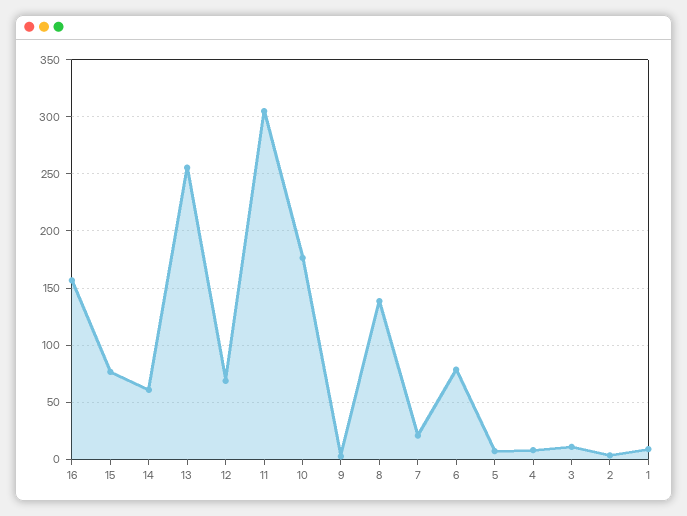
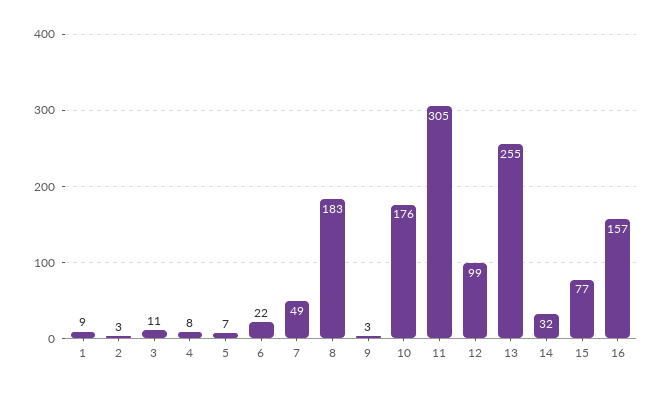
14: 60 -> 32
12: 70 -> 99
8: 140 -> 183
7: 20 -> 49
6: 80 -> 22

